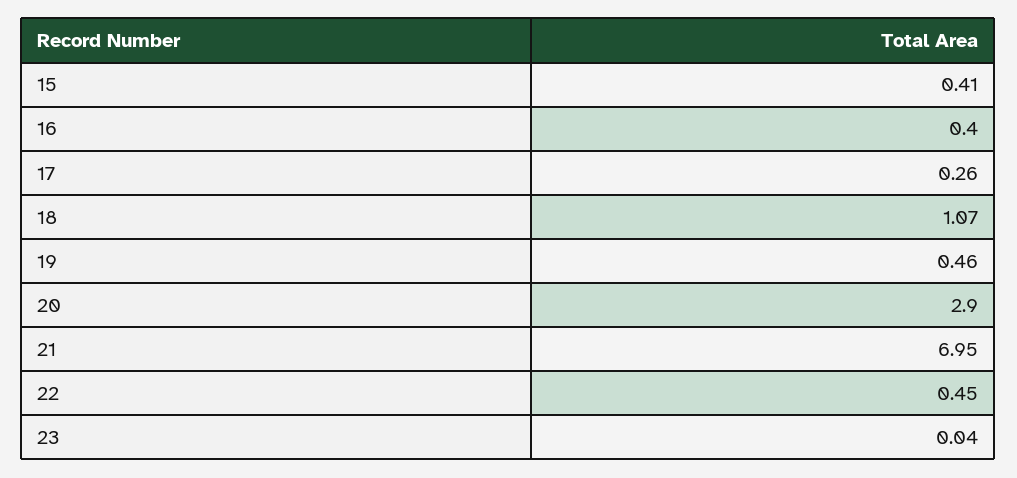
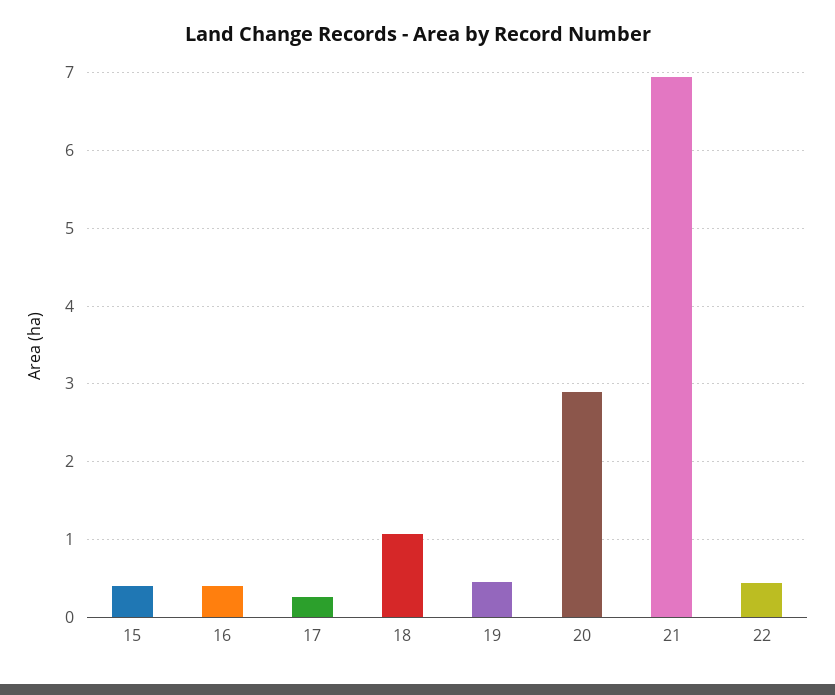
23: 0.04 -> none

